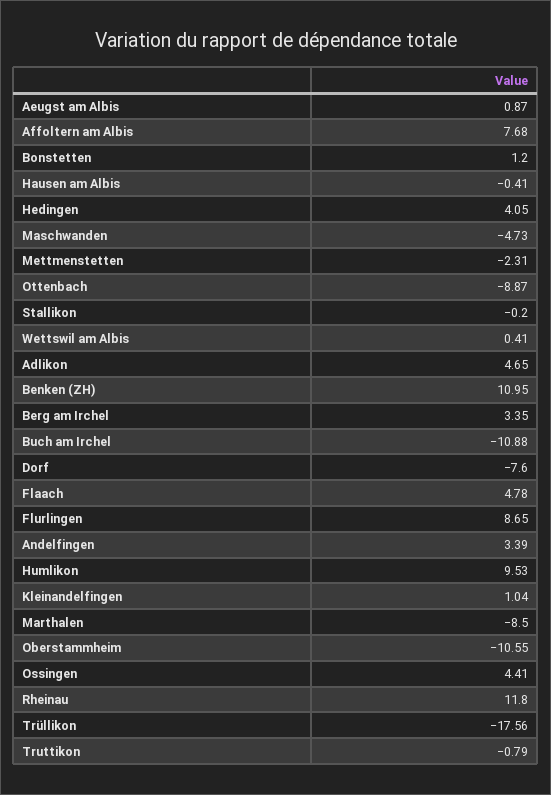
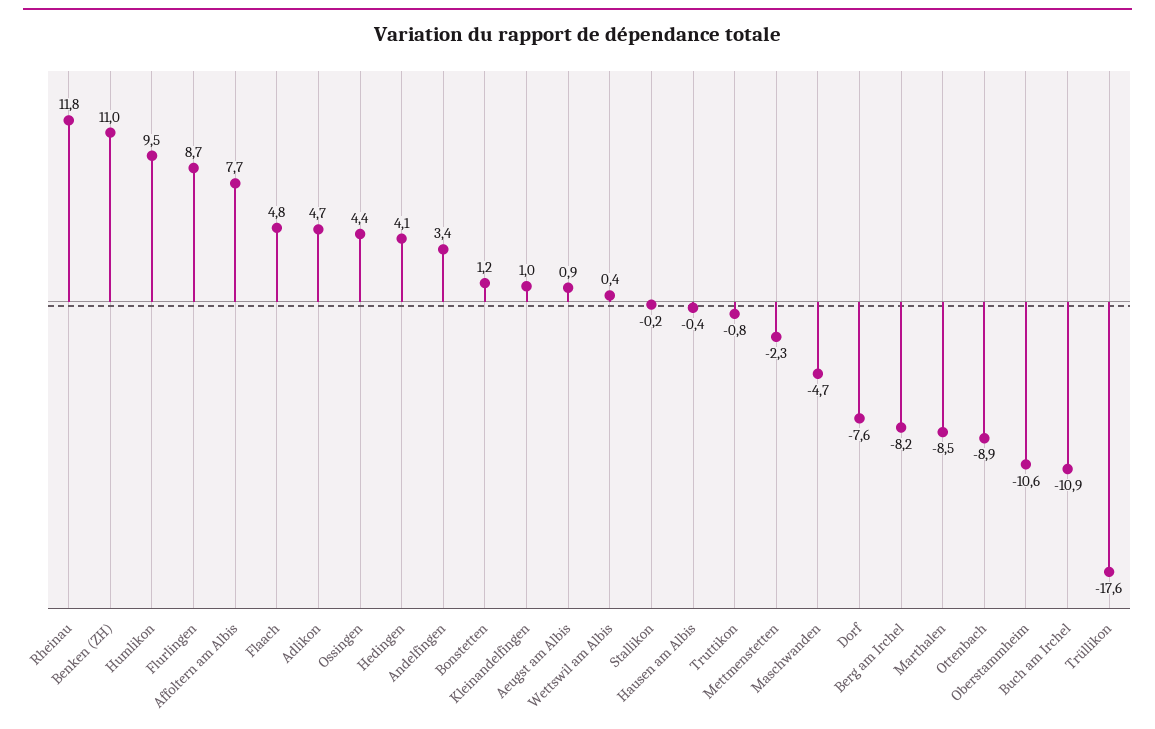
Berg am Irchel: 3.35 -> -8.2

